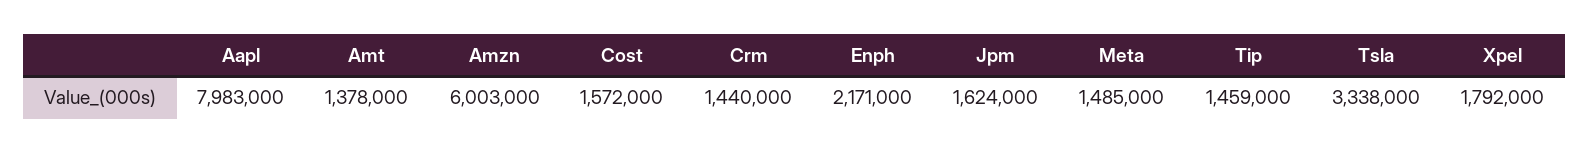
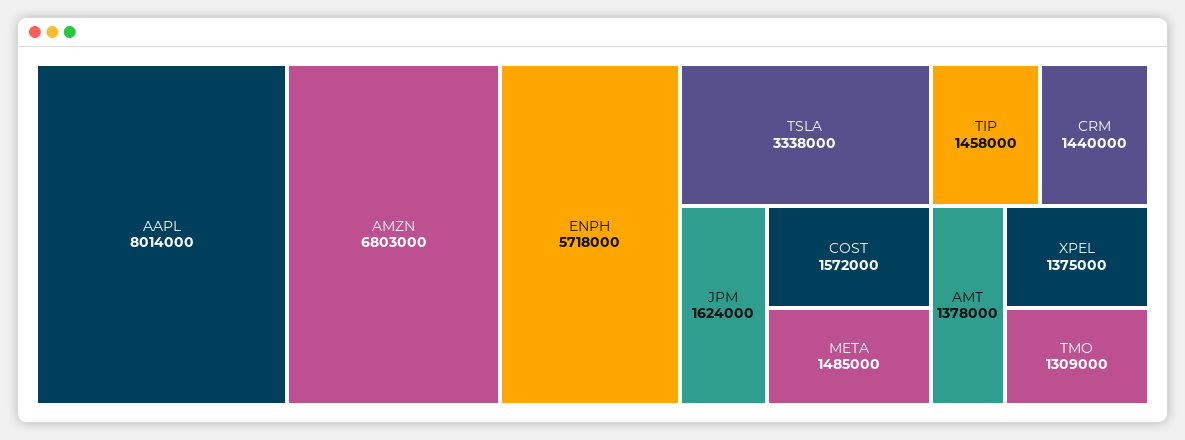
Aapl: 7983000 -> 8014000
Amzn: 6003000 -> 6803000
Enph: 2171000 -> 5718000
Tip: 1459000 -> 1458000
Xpel: 1792000 -> 1375000
TMO: none -> 1309000

